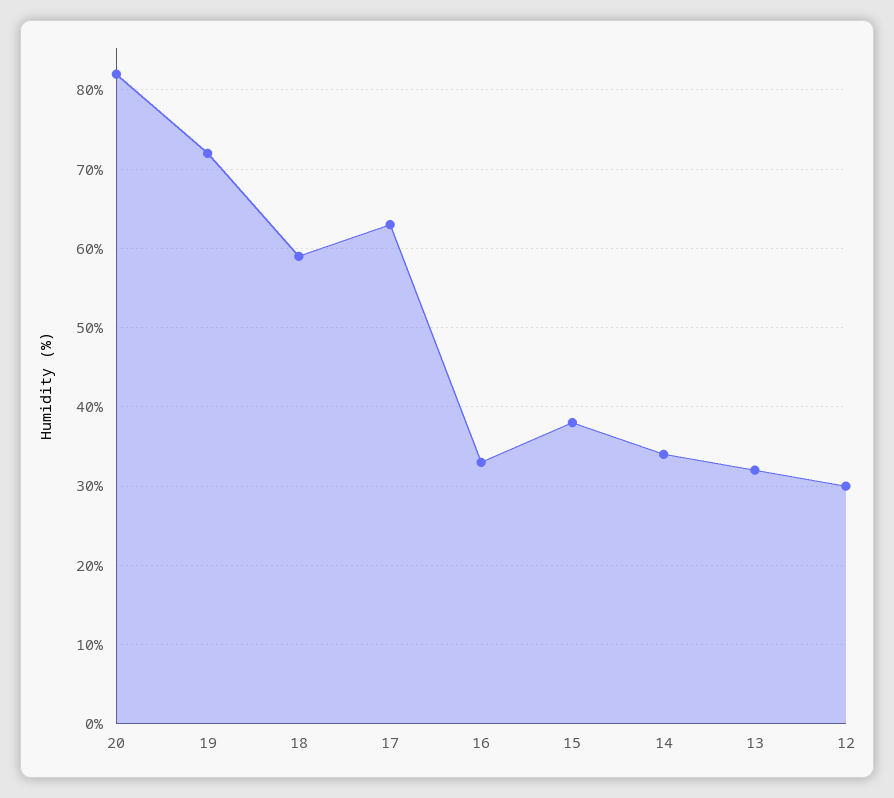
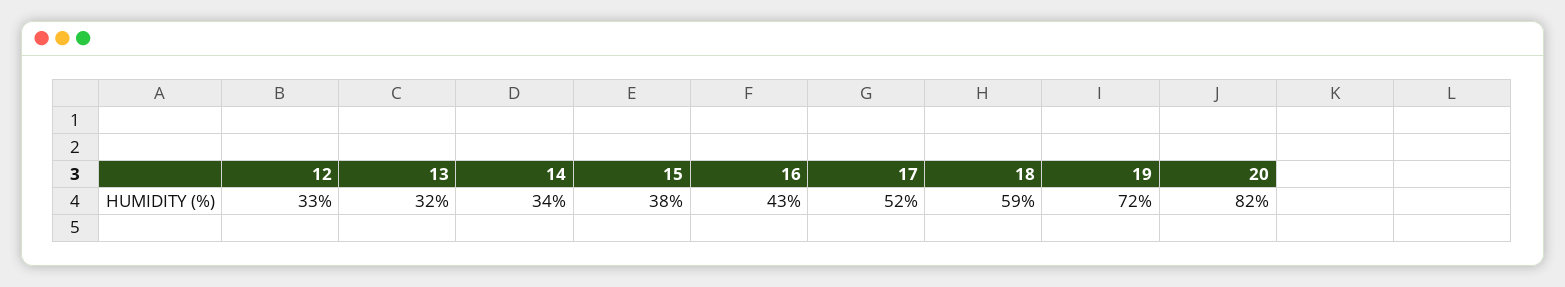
17: 63 -> 52
16: 33 -> 43
12: 30 -> 33

